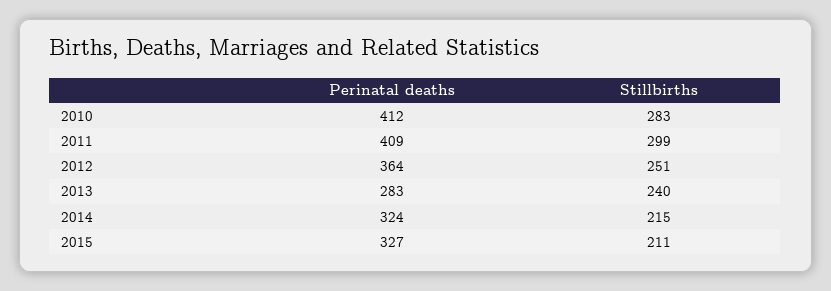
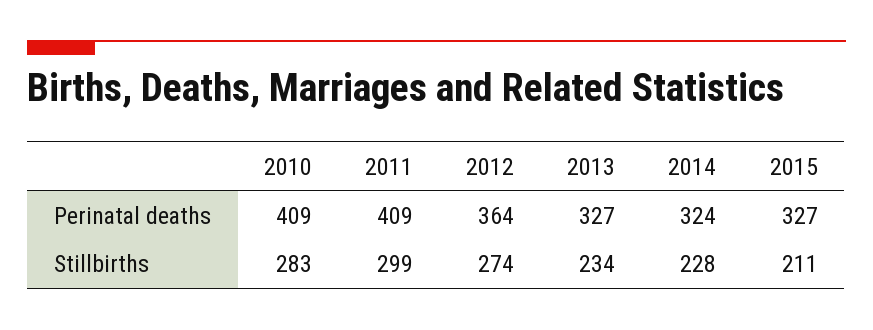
Perinatal deaths, 2010: 412 -> 409
Stillbirths, 2012: 251 -> 274
Perinatal deaths, 2013: 283 -> 327
Stillbirths, 2013: 240 -> 234
Stillbirths, 2014: 215 -> 228

